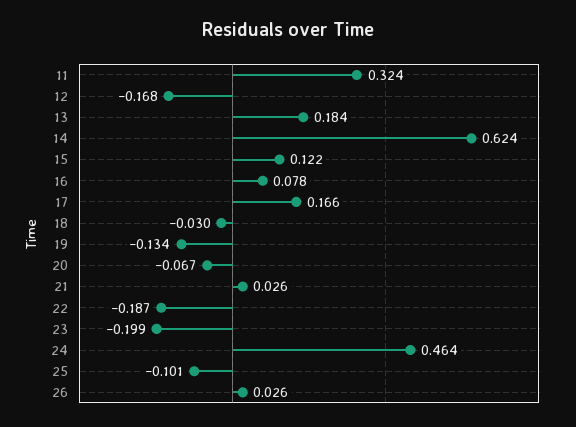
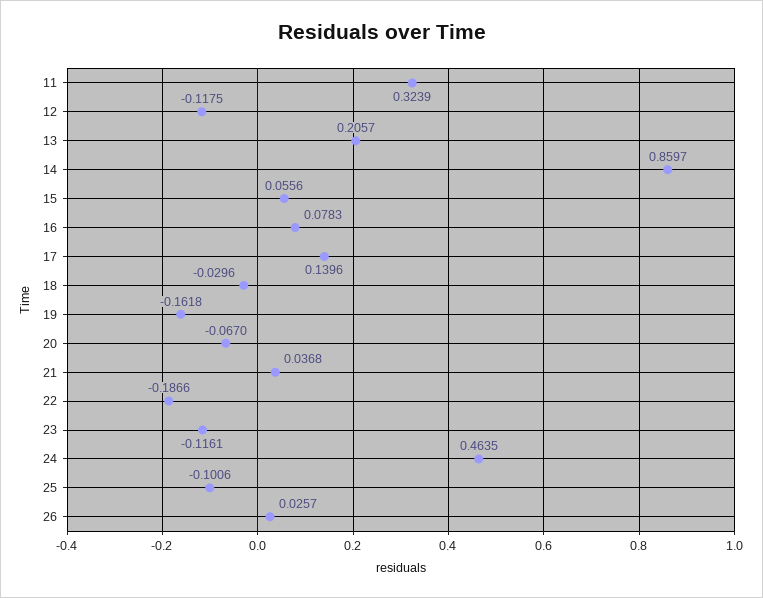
12: -0.168 -> -0.1175
13: 0.184 -> 0.2057
14: 0.624 -> 0.8597
15: 0.122 -> 0.0556
17: 0.166 -> 0.1396
19: -0.134 -> -0.1618
21: 0.026 -> 0.0368
23: -0.199 -> -0.1161

